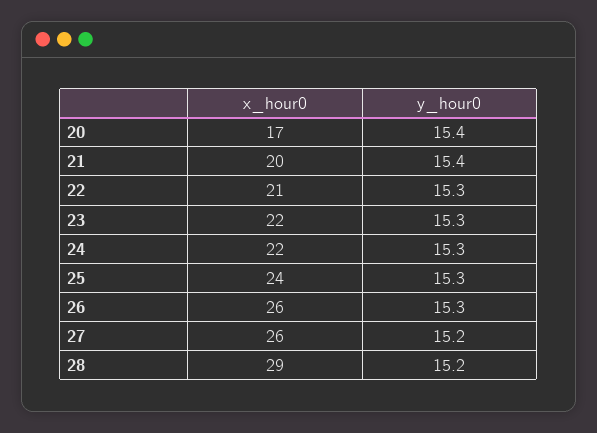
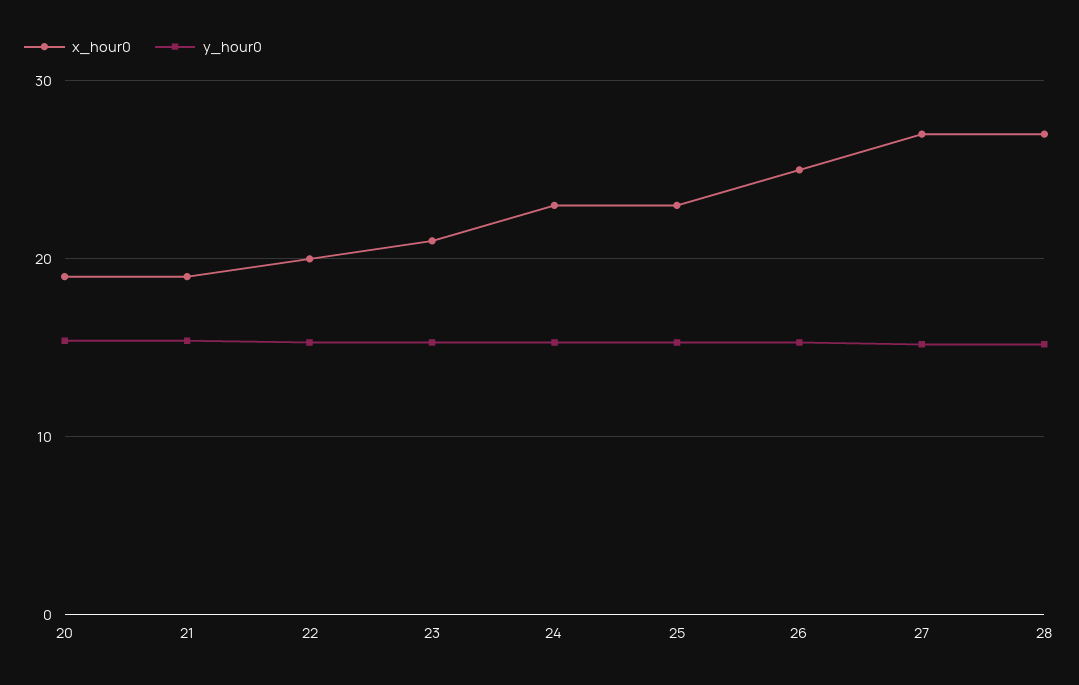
x_hour0, 20: 17 -> 19
x_hour0, 21: 20 -> 19
x_hour0, 22: 21 -> 20
x_hour0, 23: 22 -> 21
x_hour0, 24: 22 -> 23
x_hour0, 25: 24 -> 23
x_hour0, 26: 26 -> 25
x_hour0, 27: 26 -> 27
x_hour0, 28: 29 -> 27

